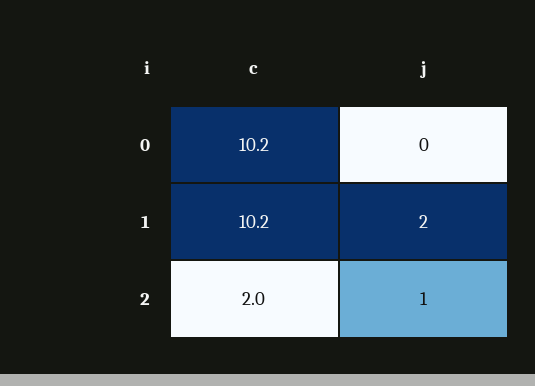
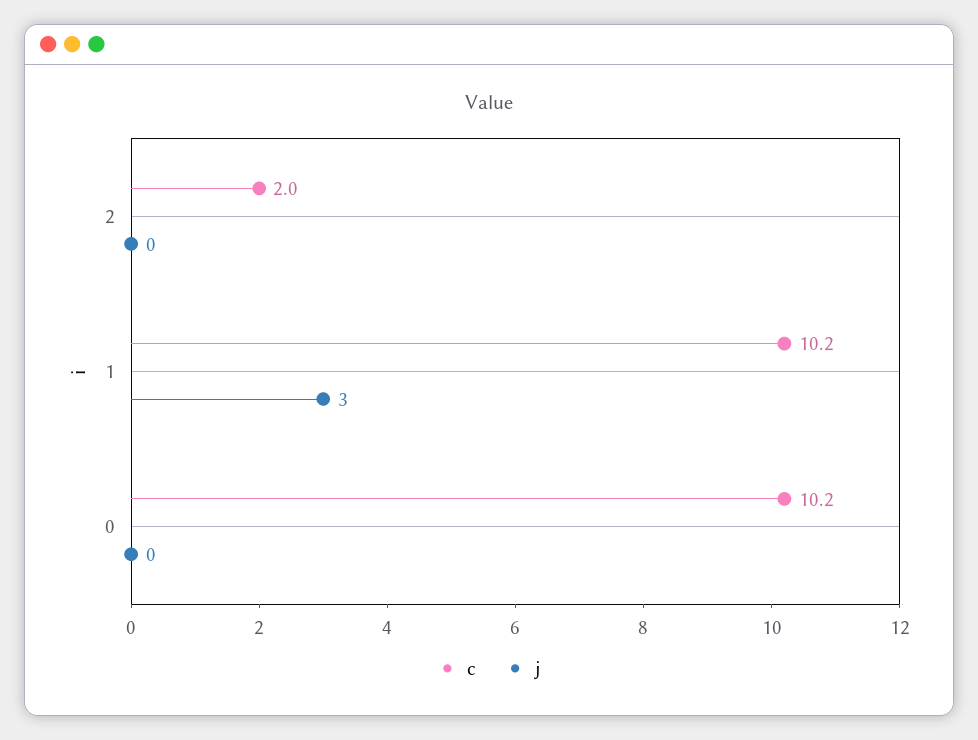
j, 1: 2 -> 3
j, 2: 1 -> 0

